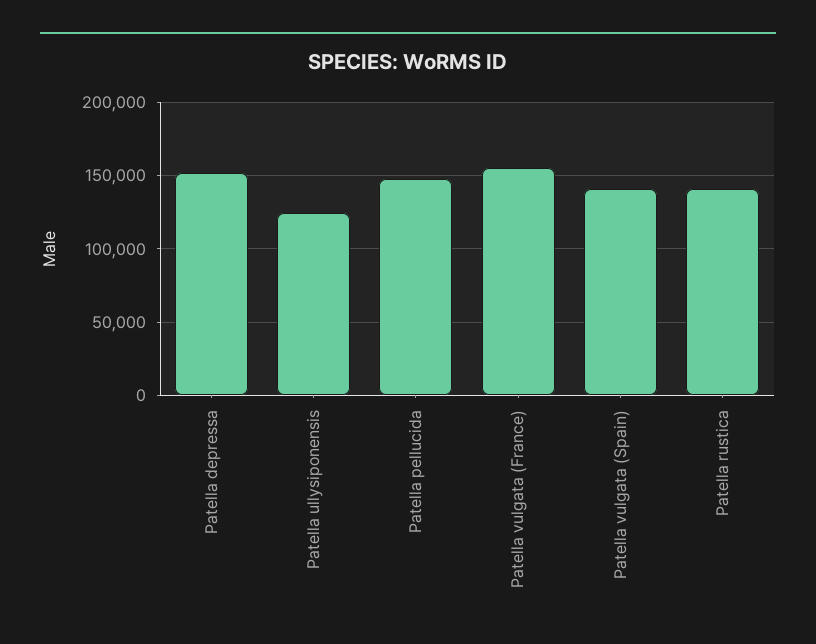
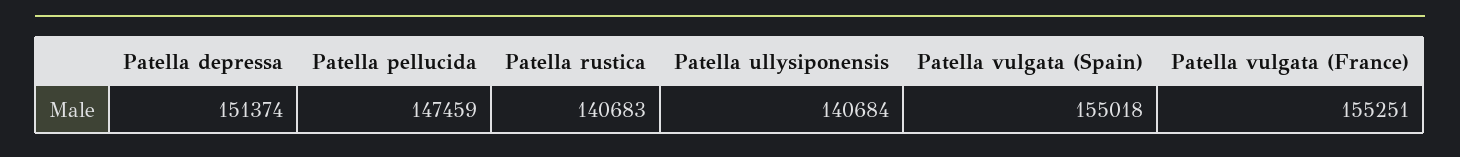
Patella ullysiponensis: 125000 -> 140684
Patella vulgata (Spain): 140000 -> 155018

